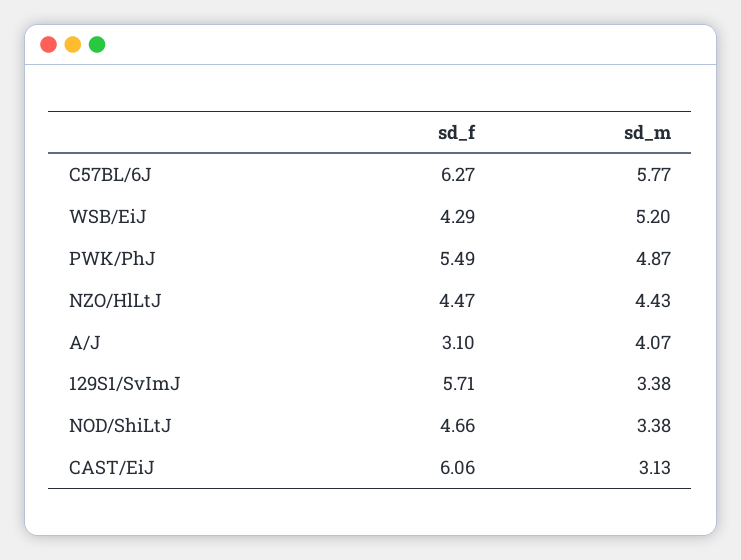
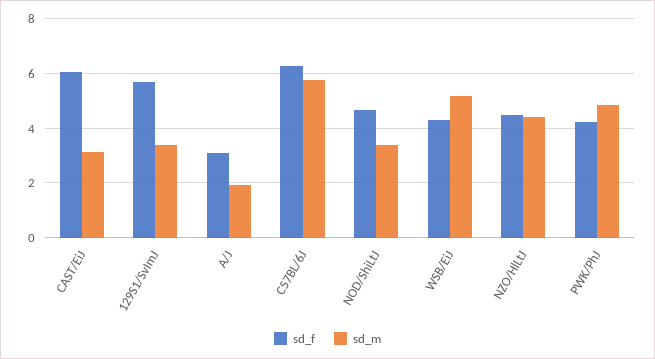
sd_f, PWK/PhJ: 5.49 -> 4.25
sd_m, A/J: 4.07 -> 2

